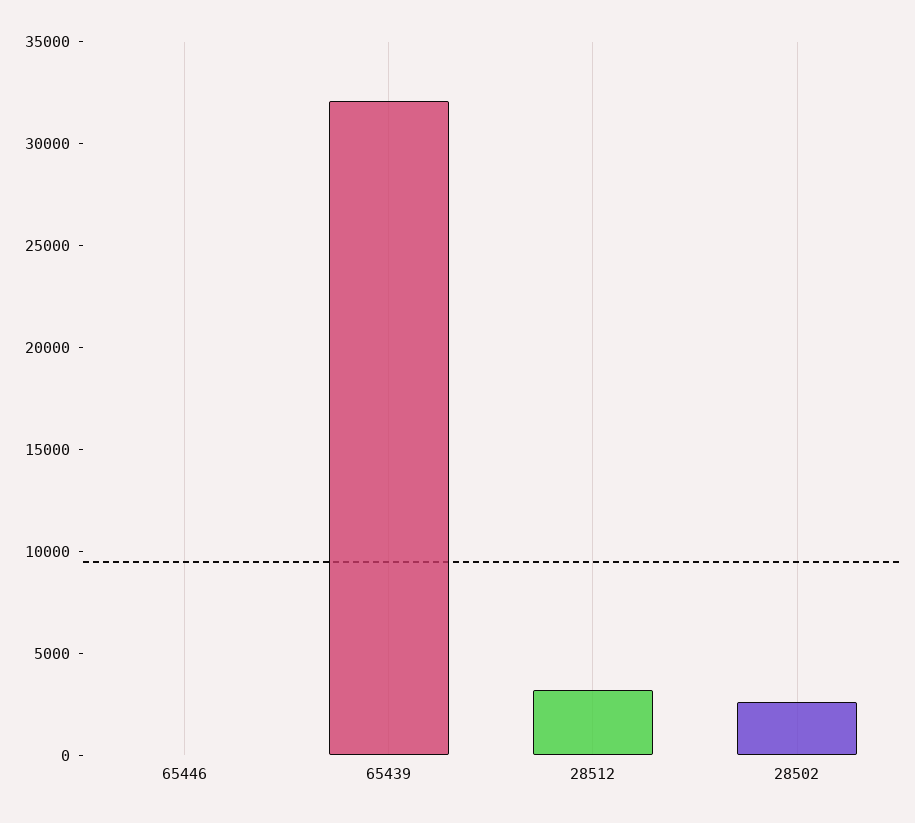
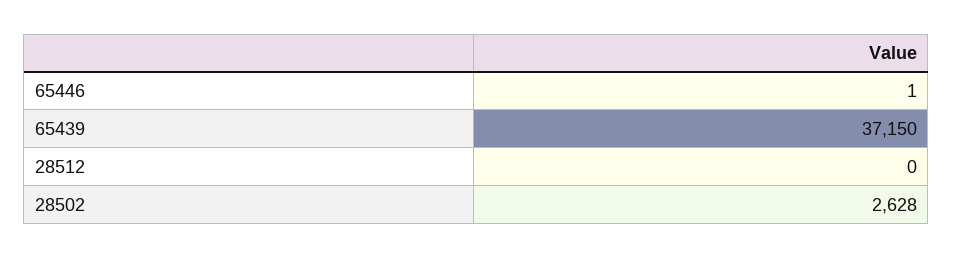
65439: 32000 -> 37150
28512: 3000 -> 0

